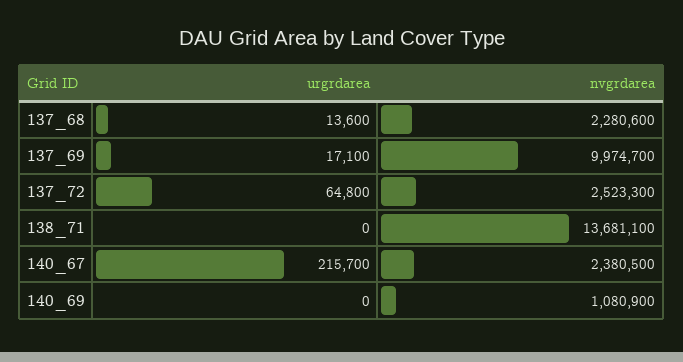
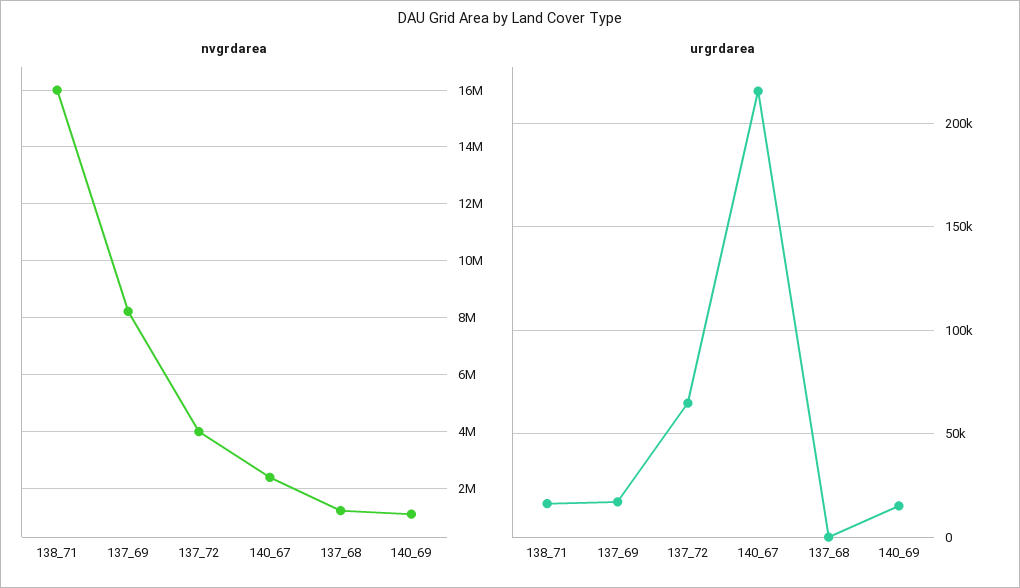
urgrdarea, 137_68: 13600 -> 0
nvgrdarea, 137_68: 2280600 -> 1250000
nvgrdarea, 137_69: 9974700 -> 8250000
nvgrdarea, 137_72: 2523300 -> 4000000
urgrdarea, 138_71: 0 -> 15000
nvgrdarea, 138_71: 13681100 -> 16000000
urgrdarea, 140_69: 0 -> 15000

